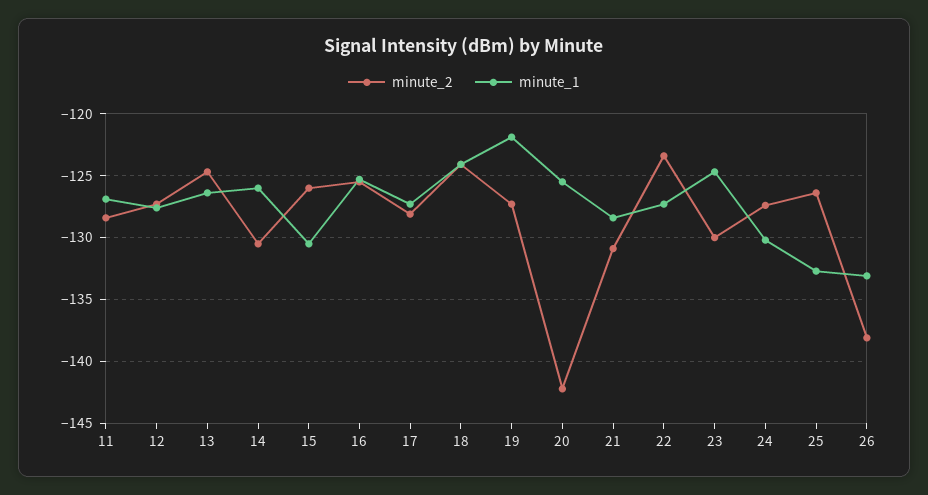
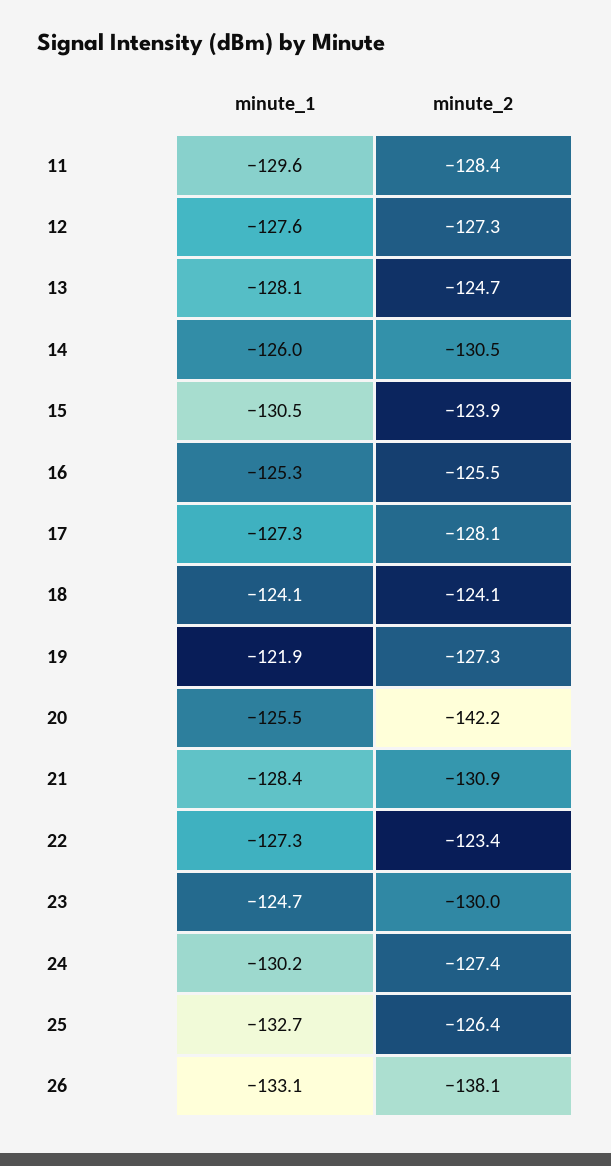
minute_1, 11: -127 -> -129.6
minute_1, 13: -126.5 -> -128.1
minute_2, 15: -126 -> -123.9

